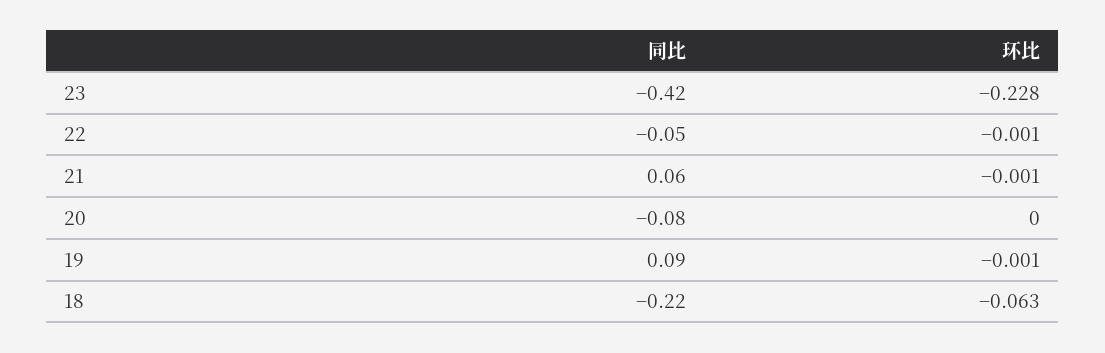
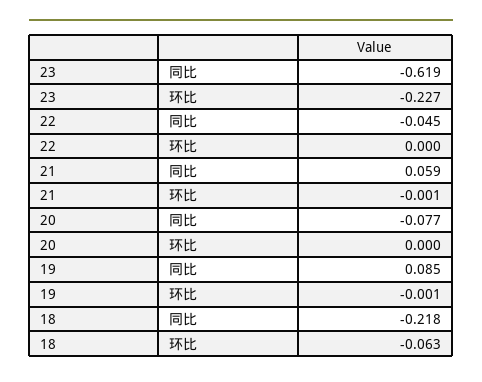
同比, 23: -0.42 -> -0.619
环比, 23: -0.228 -> -0.227
环比, 22: -0.001 -> 0

